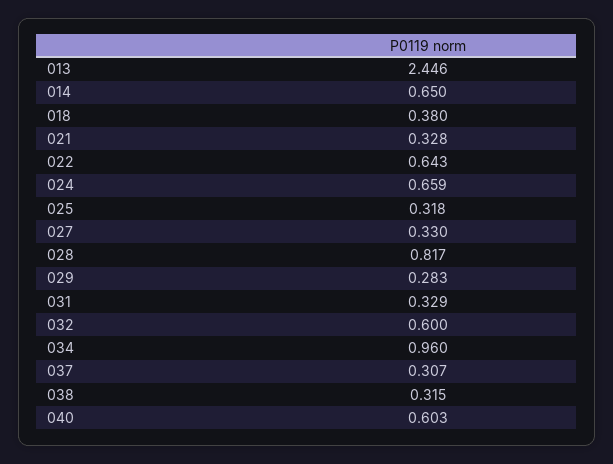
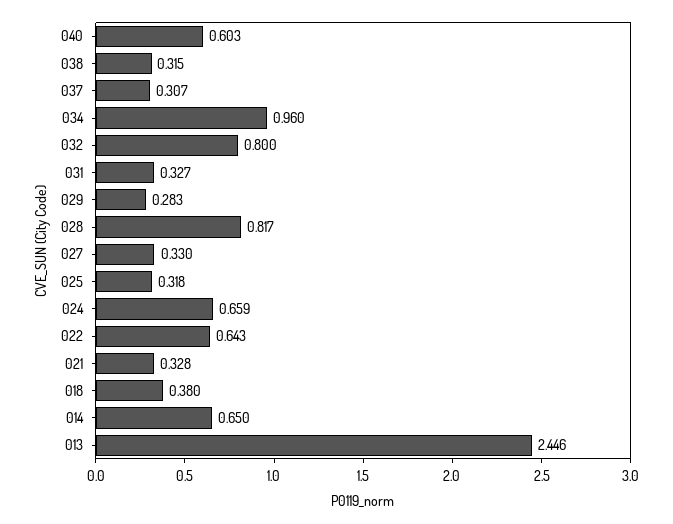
031: 0.329 -> 0.327
032: 0.6 -> 0.8

